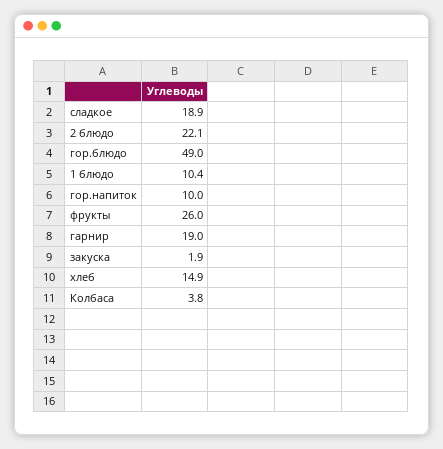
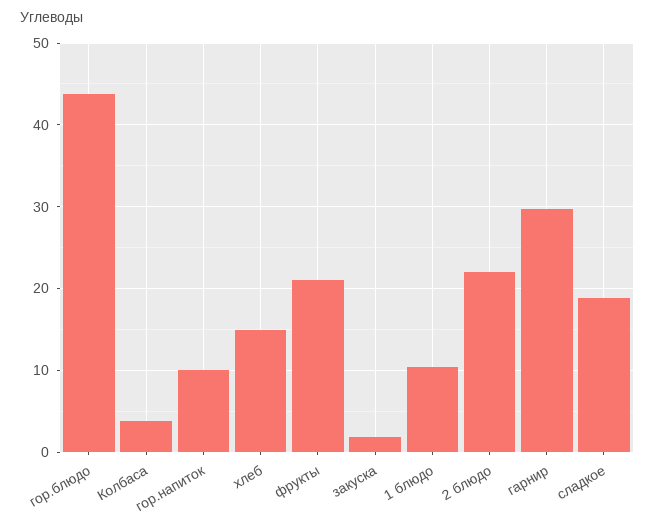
гор.блюдо: 49 -> 44
фрукты: 26 -> 21
гарнир: 19 -> 30

